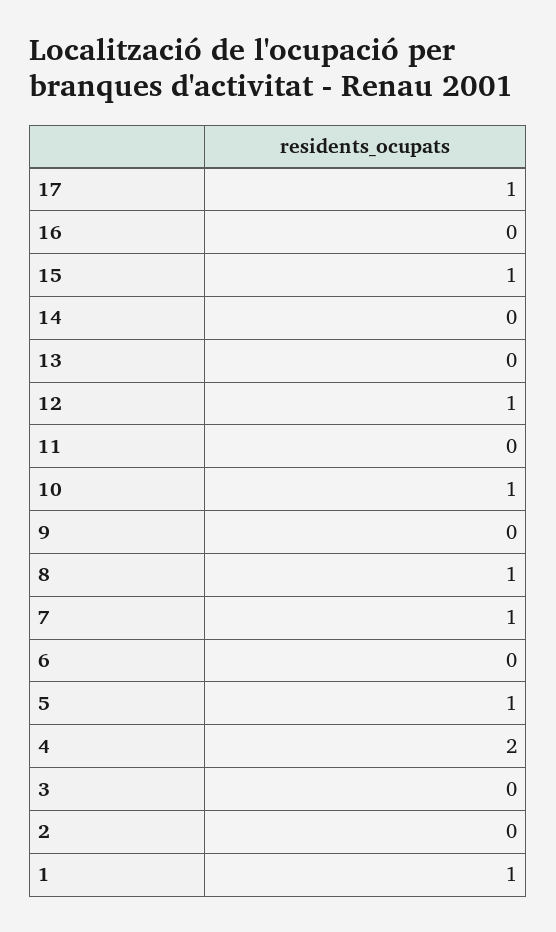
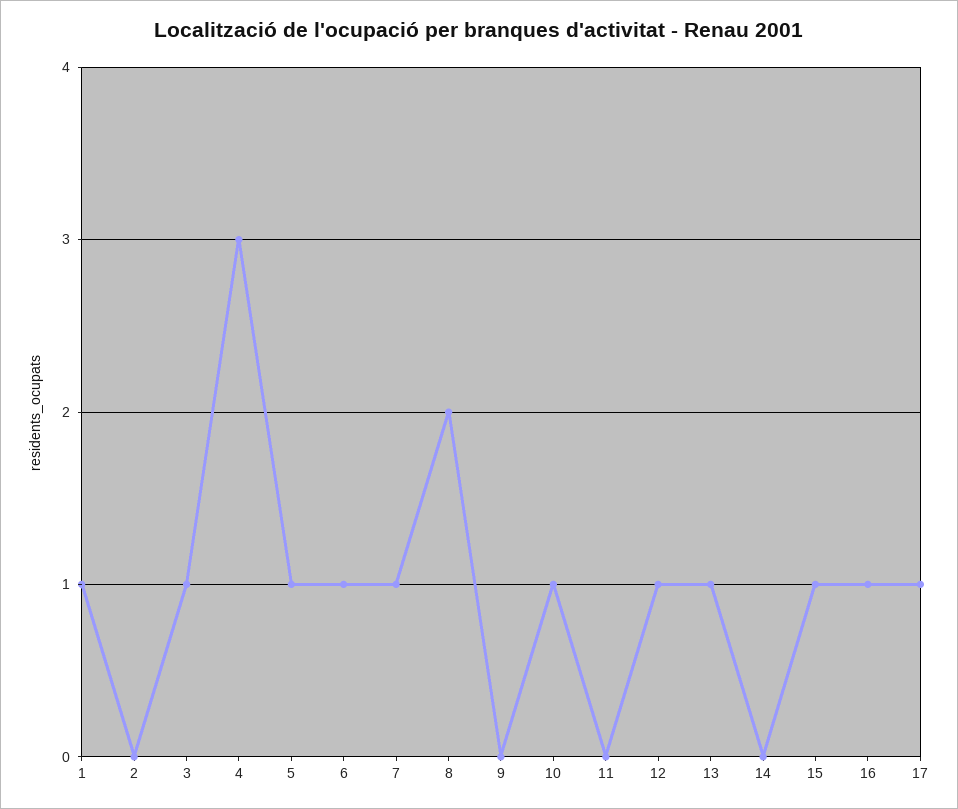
16: 0 -> 1
13: 0 -> 1
8: 1 -> 2
6: 0 -> 1
4: 2 -> 3
3: 0 -> 1

